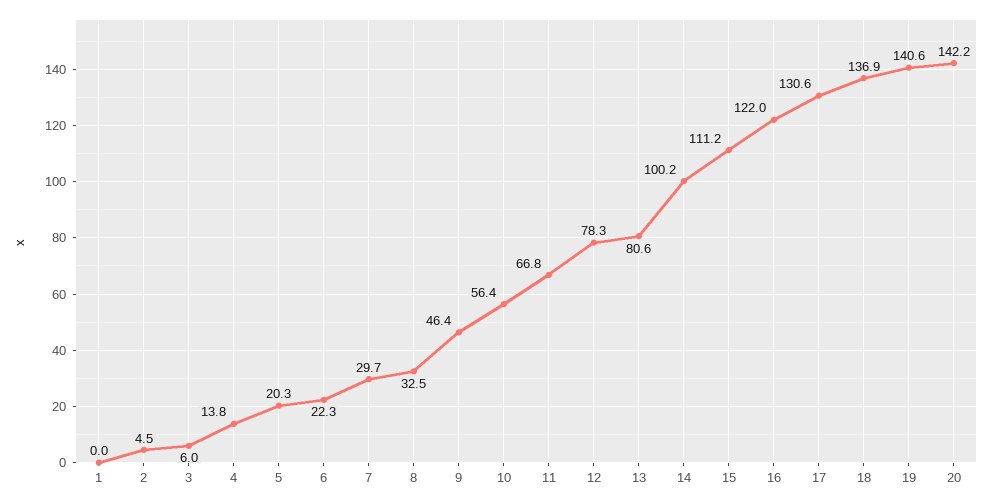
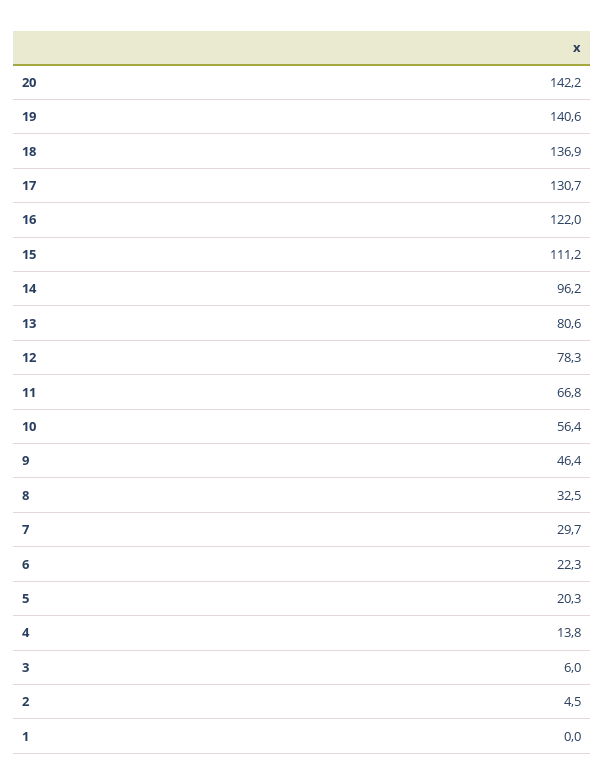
14: 100.2 -> 96.2
17: 130.6 -> 130.7

